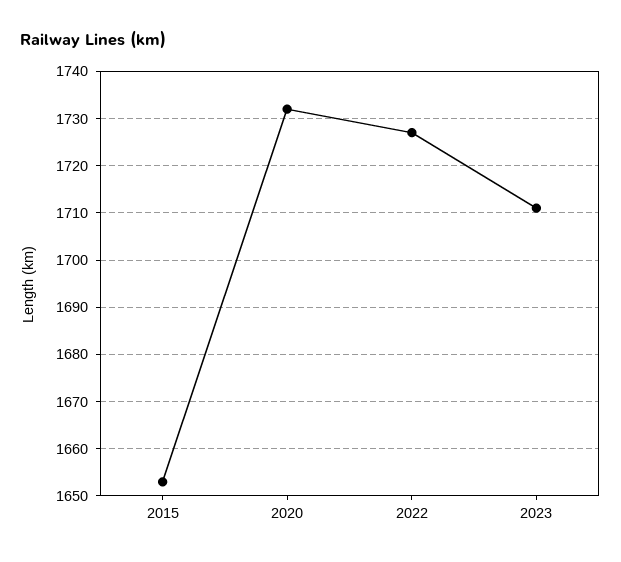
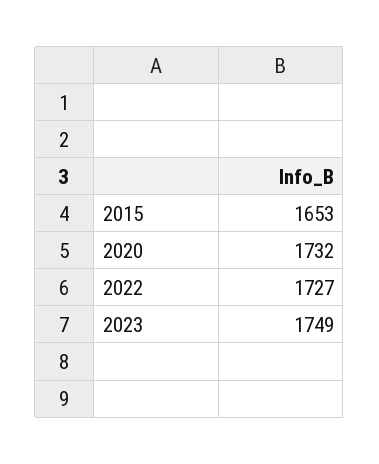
2023: 1710 -> 1749

